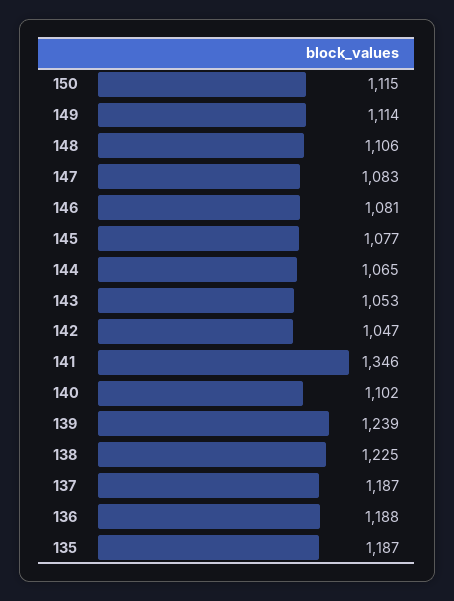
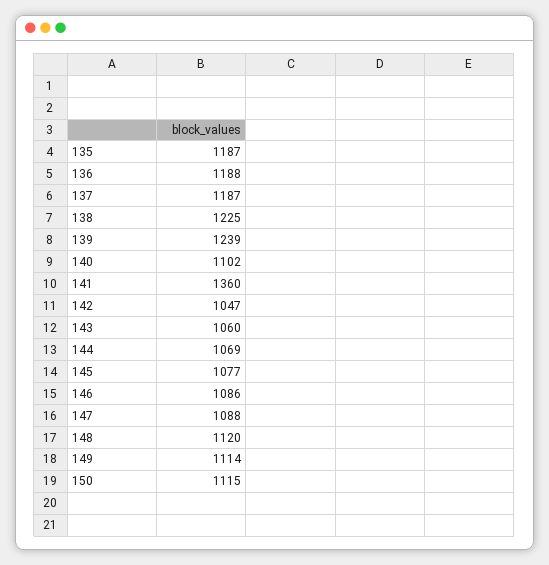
148: 1106 -> 1120
147: 1083 -> 1088
146: 1081 -> 1086
144: 1065 -> 1069
143: 1053 -> 1060
141: 1346 -> 1360

